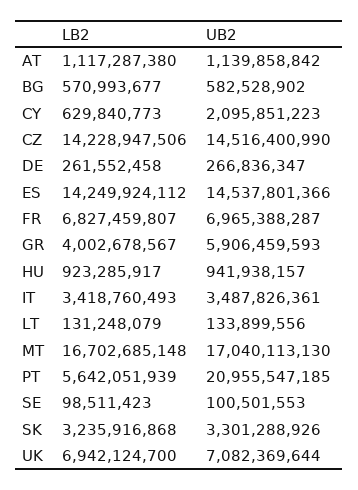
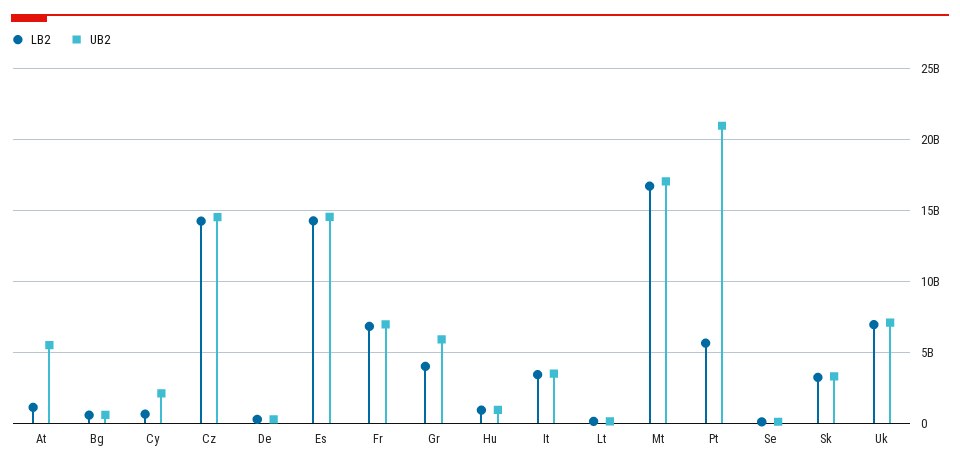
UB2, AT: 1139858842 -> 5500000000

